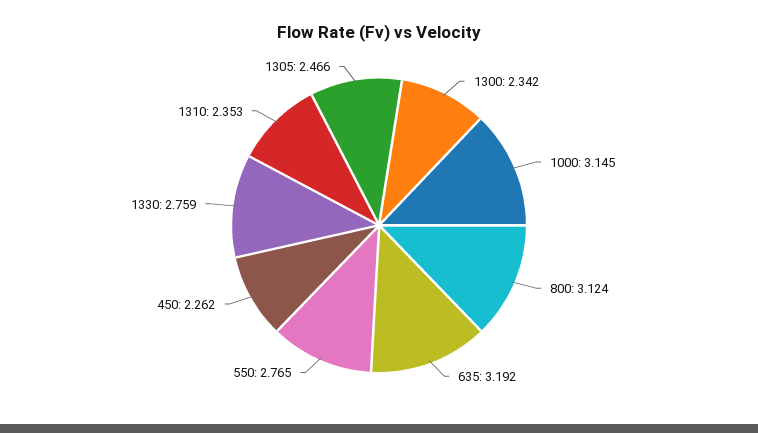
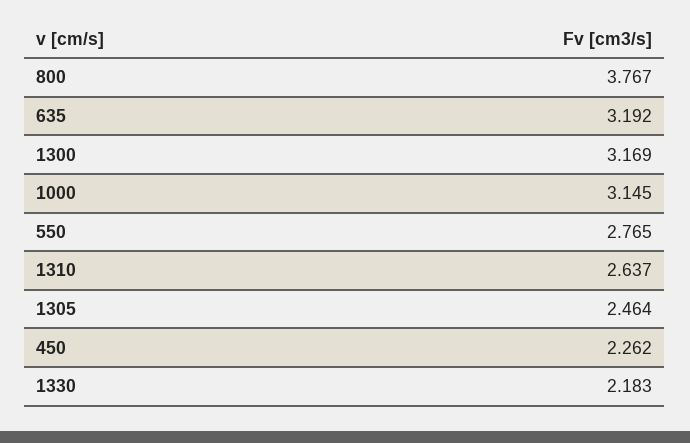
1300: 2.342 -> 3.169
800: 3.124 -> 3.767
1330: 2.759 -> 2.183
1310: 2.353 -> 2.637
1305: 2.466 -> 2.464

